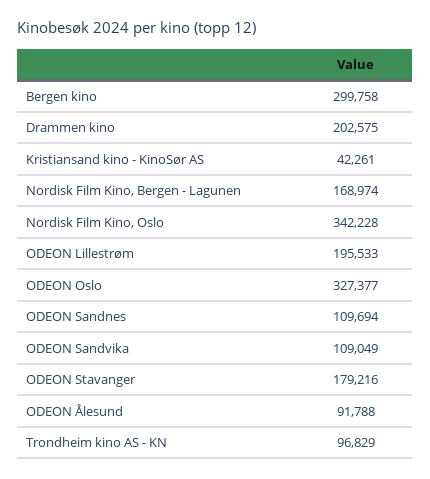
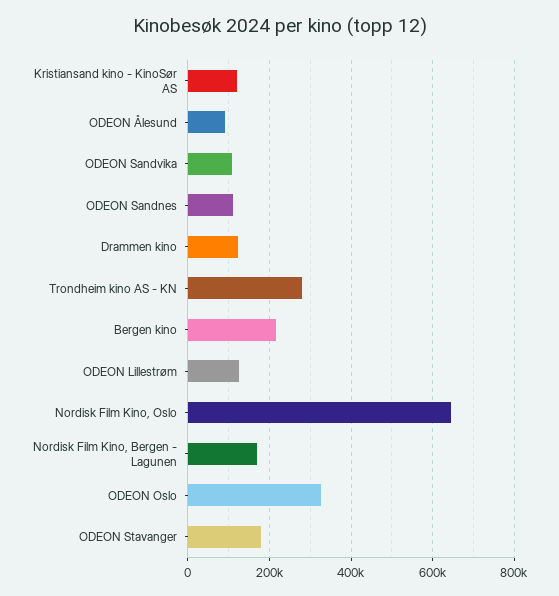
Bergen kino: 299758 -> 220000
Drammen kino: 202575 -> 120000
Kristiansand kino - KinoSør AS: 42261 -> 120000
Nordisk Film Kino, Oslo: 342228 -> 640000
ODEON Lillestrøm: 195533 -> 120000
Trondheim kino AS - KN: 96829 -> 280000

